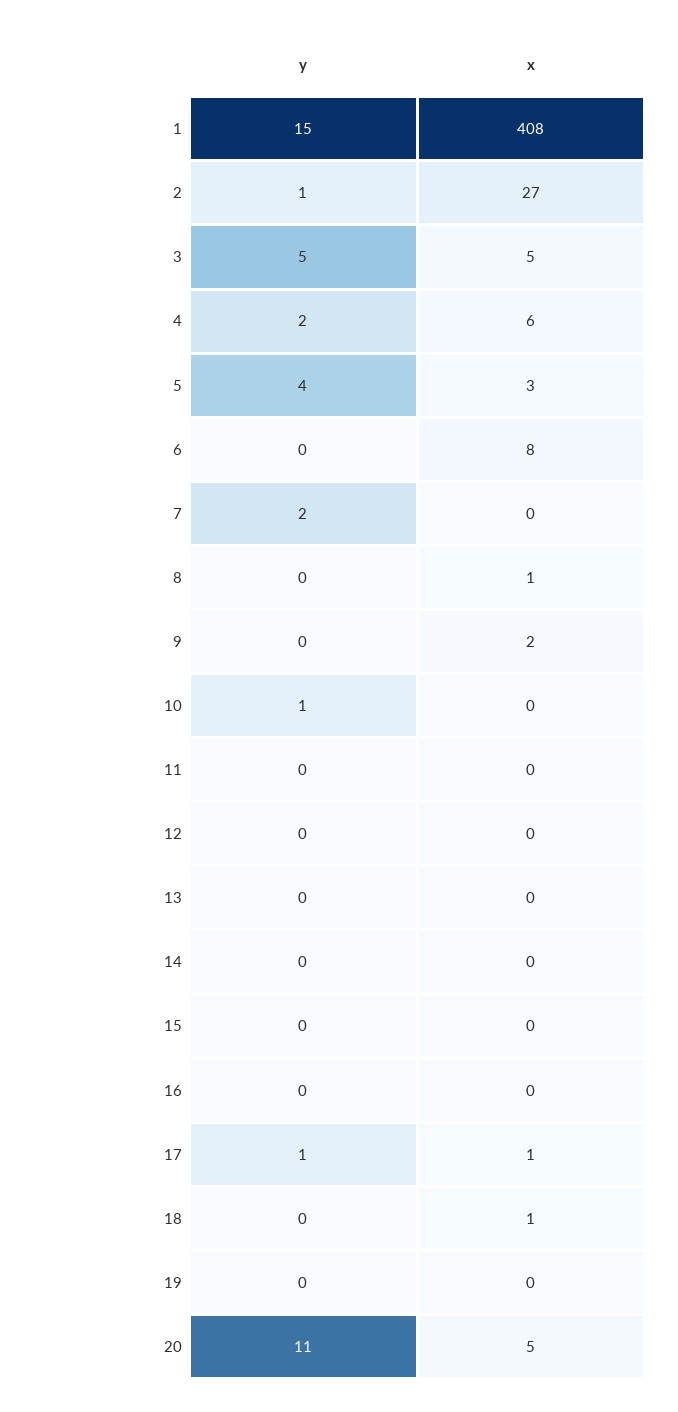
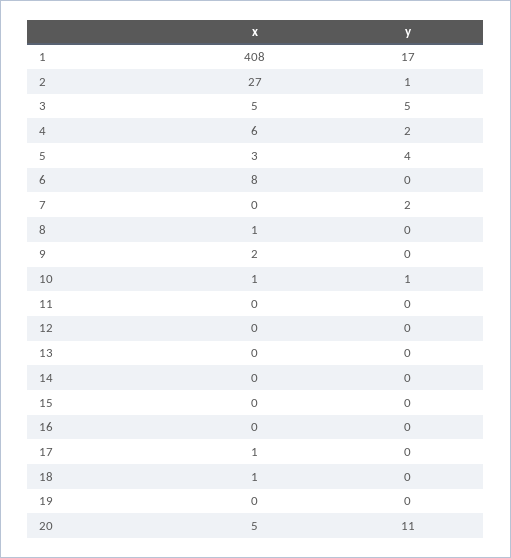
y, 1: 15 -> 17
x, 10: 0 -> 1
y, 17: 1 -> 0

